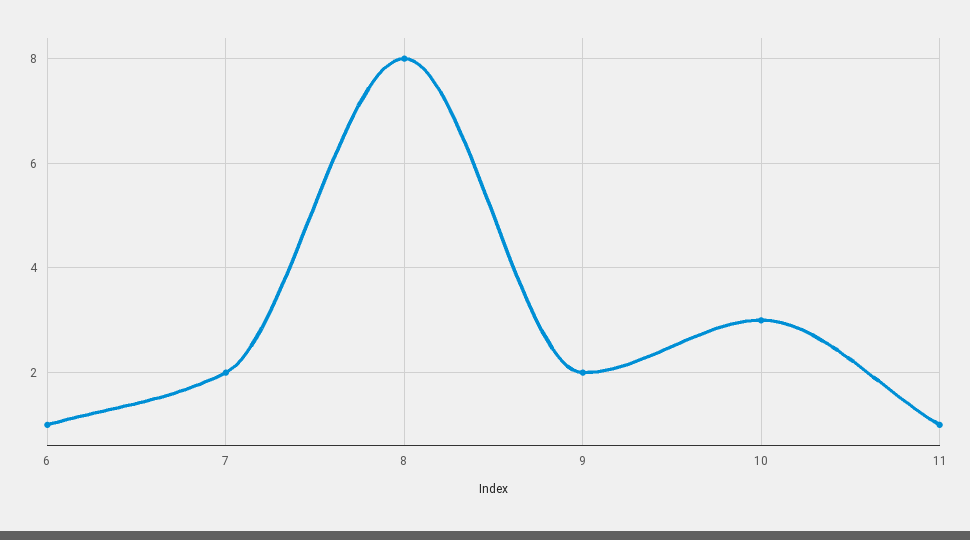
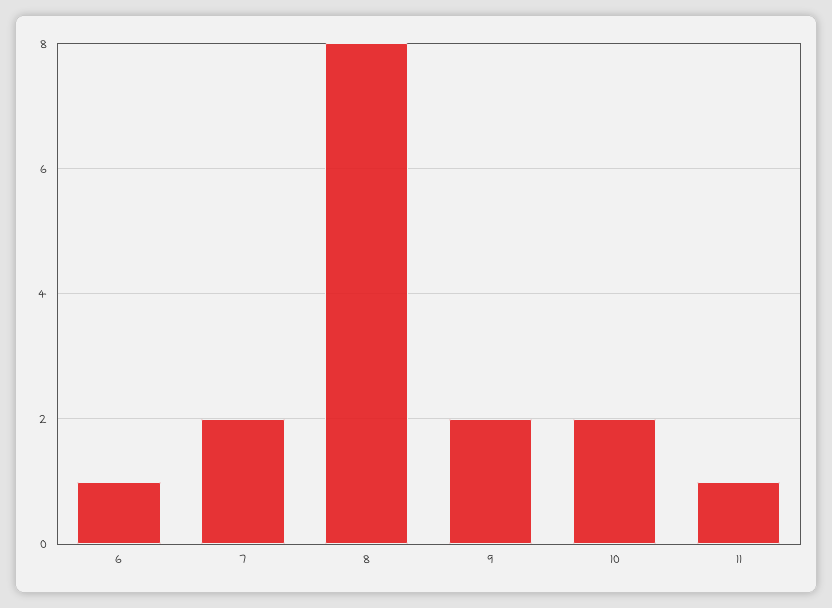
10: 3 -> 2

